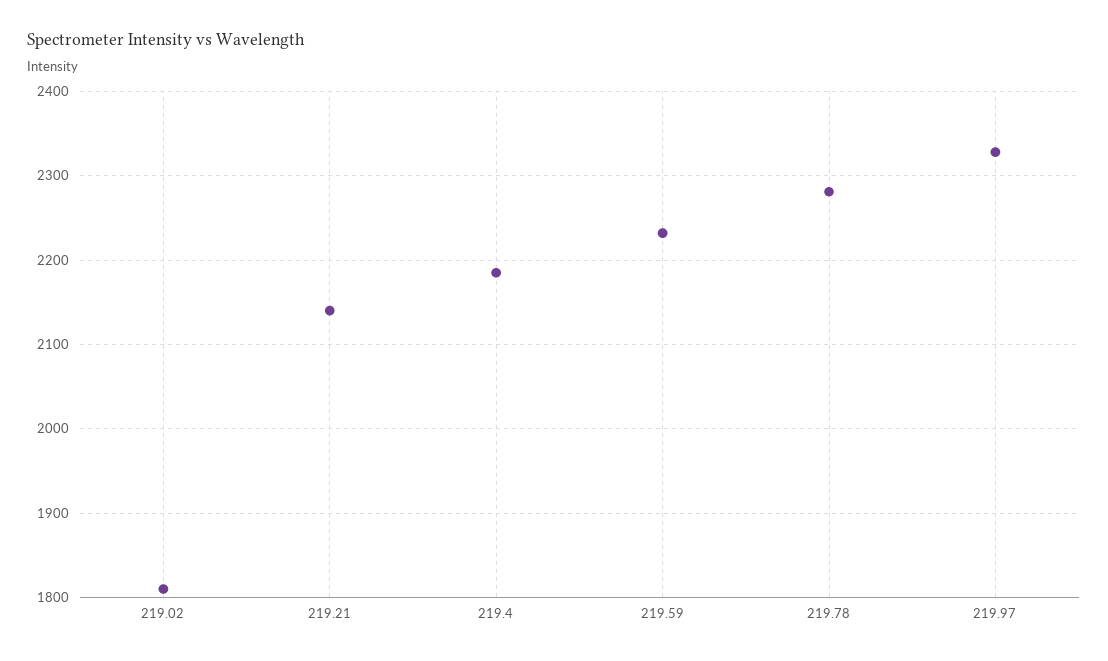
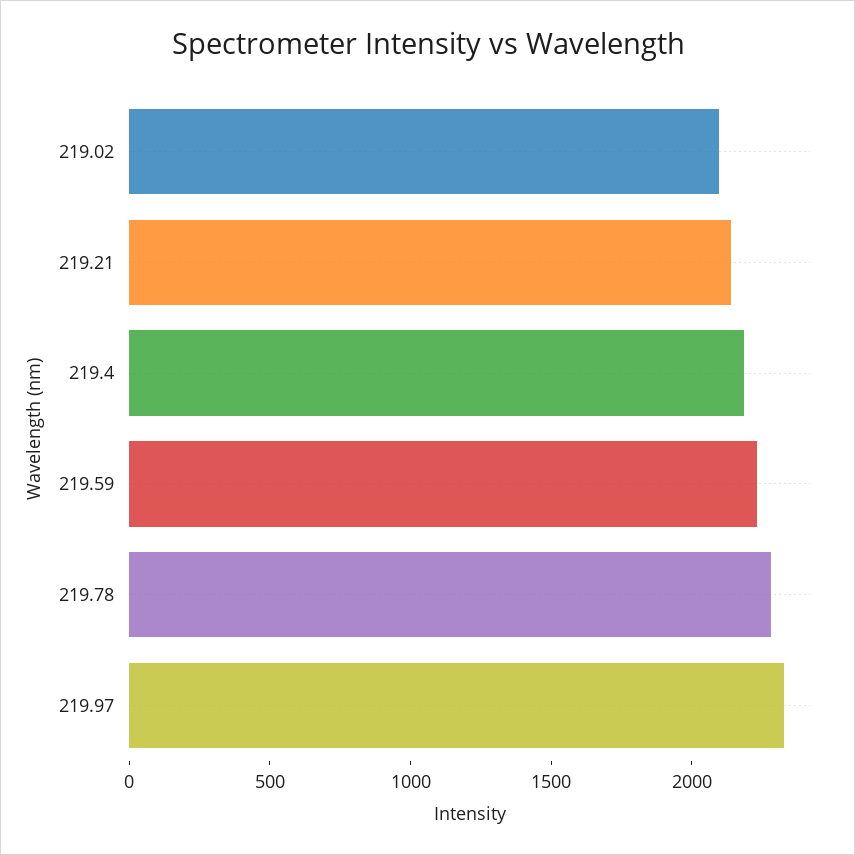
219.02: 1810 -> 2100

